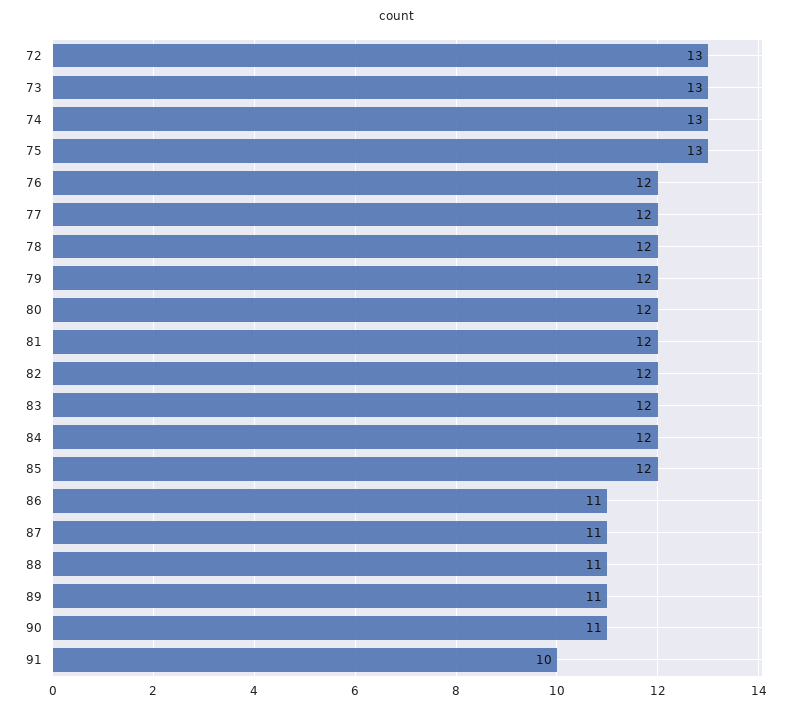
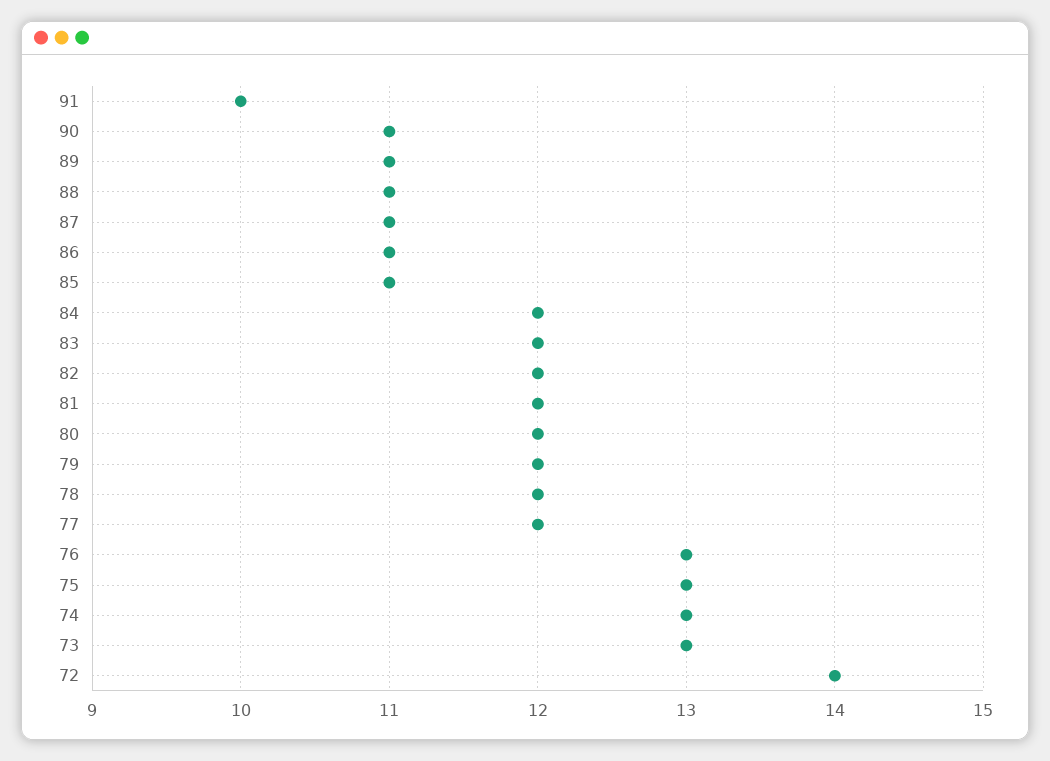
72: 13 -> 14
76: 12 -> 13
85: 12 -> 11

